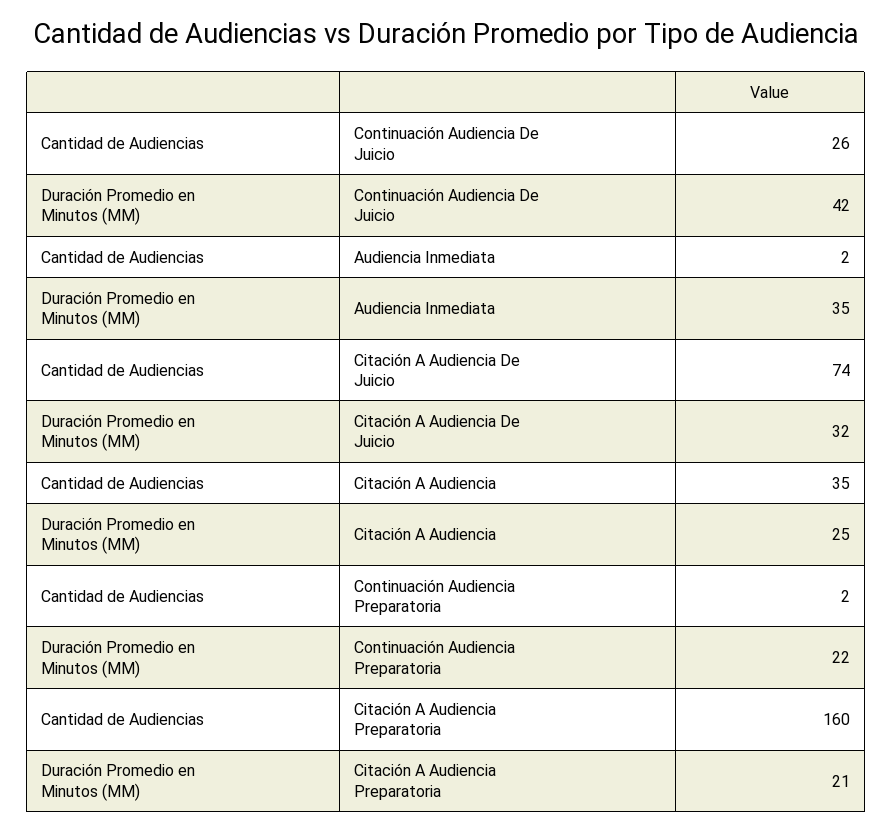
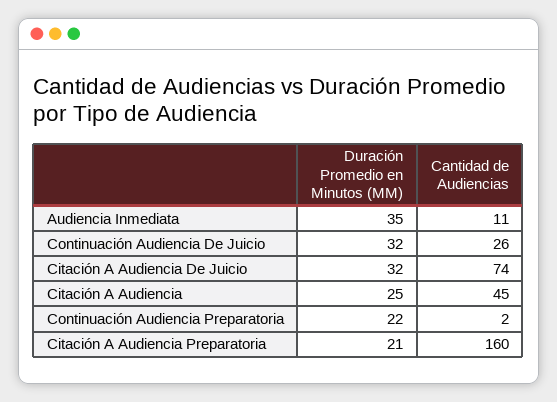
Duración Promedio en Minutos (MM), Continuación Audiencia De Juicio: 42 -> 32
Cantidad de Audiencias, Audiencia Inmediata: 2 -> 11
Cantidad de Audiencias, Citación A Audiencia: 35 -> 45

